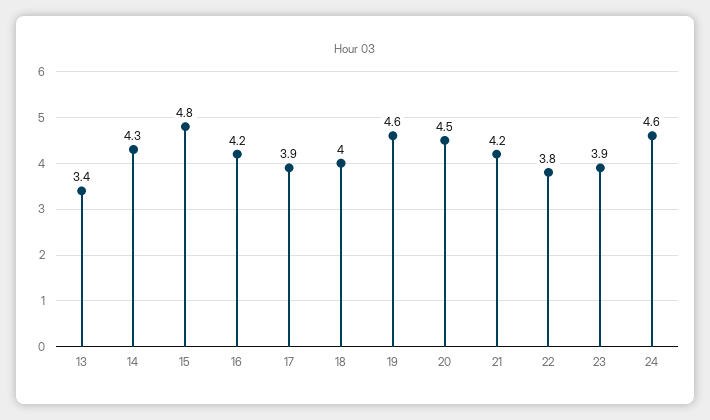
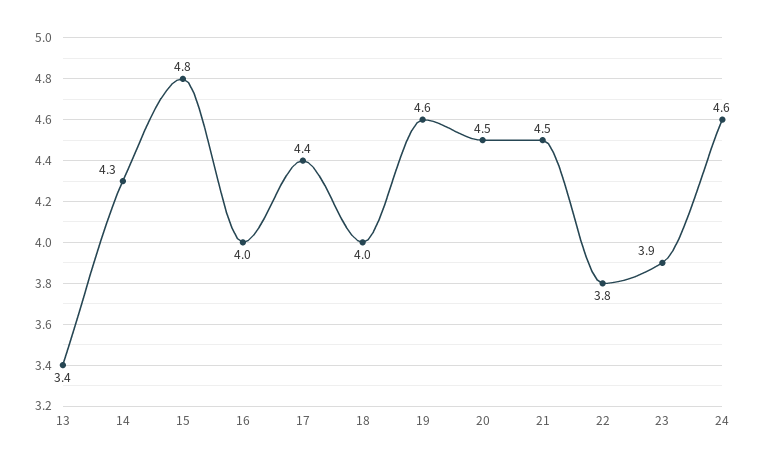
16: 4.2 -> 4
17: 3.9 -> 4.4
21: 4.2 -> 4.5

